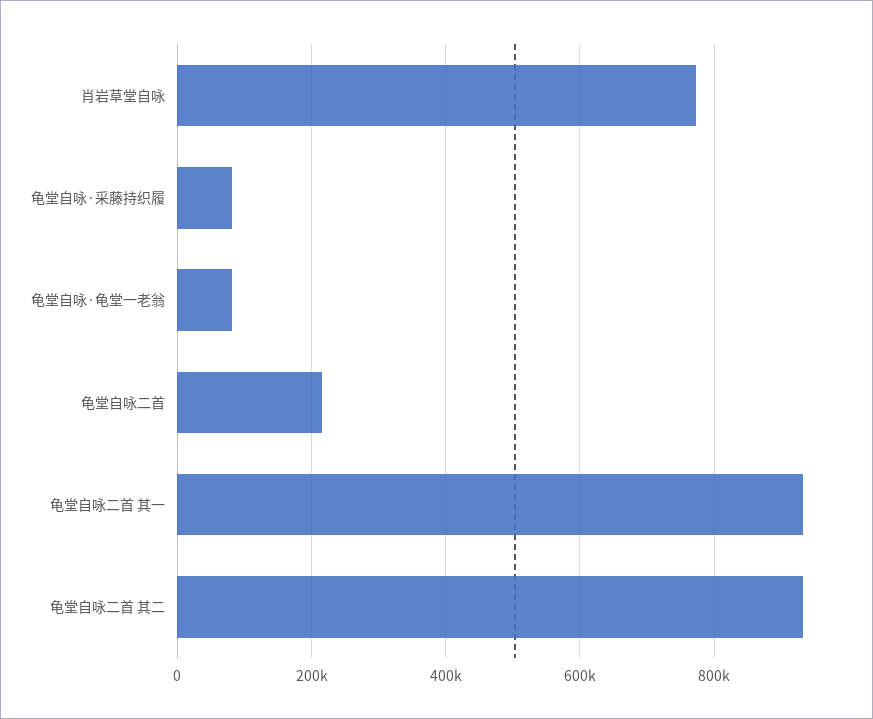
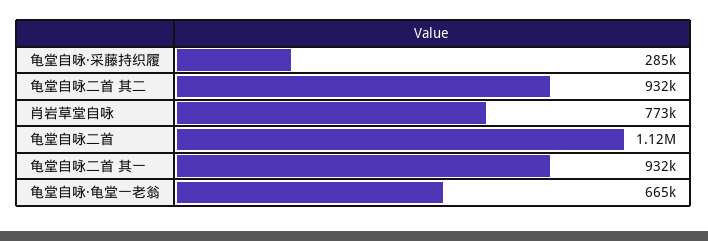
龟堂自咏·采藤持织履: 80000 -> 285000
龟堂自咏·龟堂一老翁: 80000 -> 665000
龟堂自咏二首: 220000 -> 1120000

